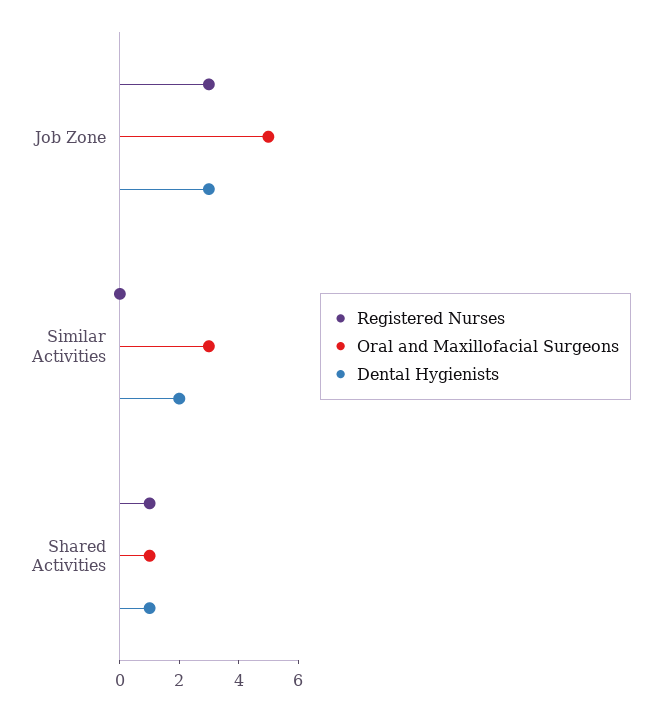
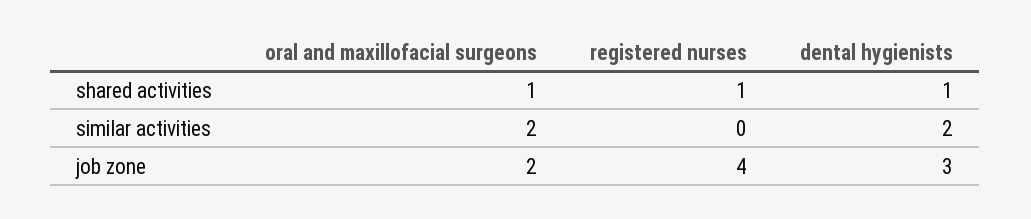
Registered Nurses, Job Zone: 3 -> 4
Oral and Maxillofacial Surgeons, Job Zone: 5 -> 2
Oral and Maxillofacial Surgeons, Similar Activities: 3 -> 2

